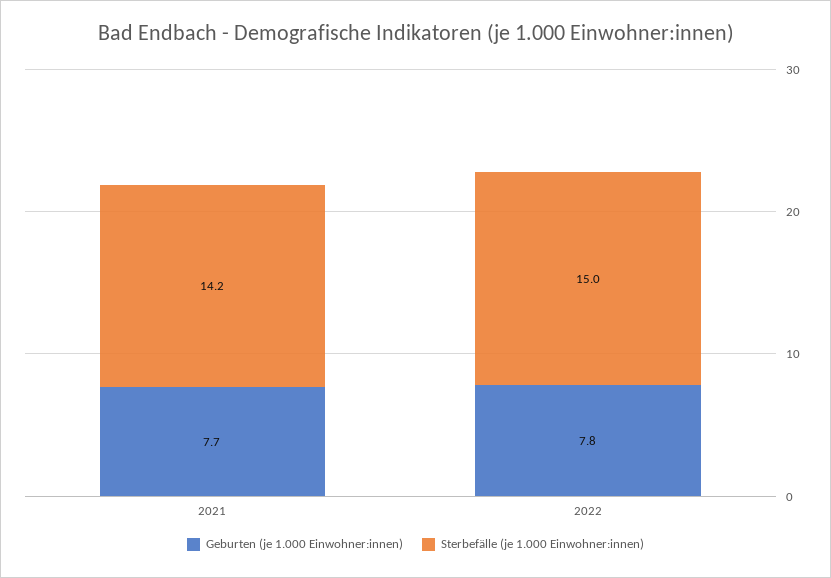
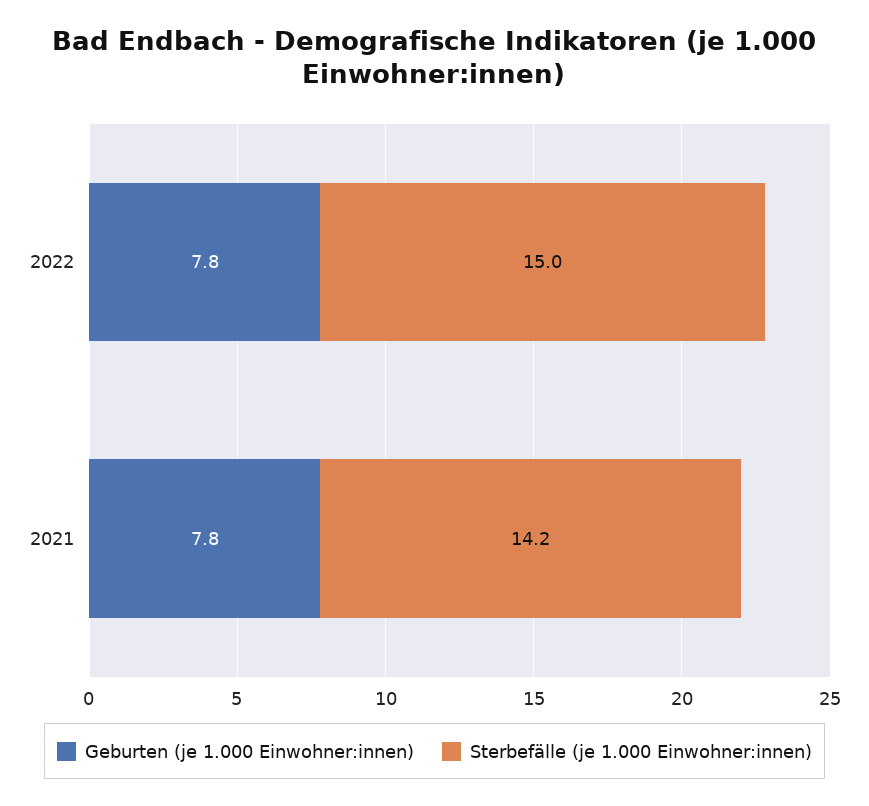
Geburten (je 1.000 Einwohner:innen), 2021: 7.7 -> 7.8

